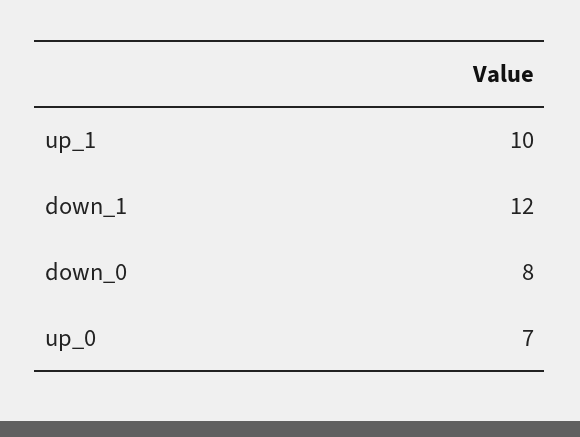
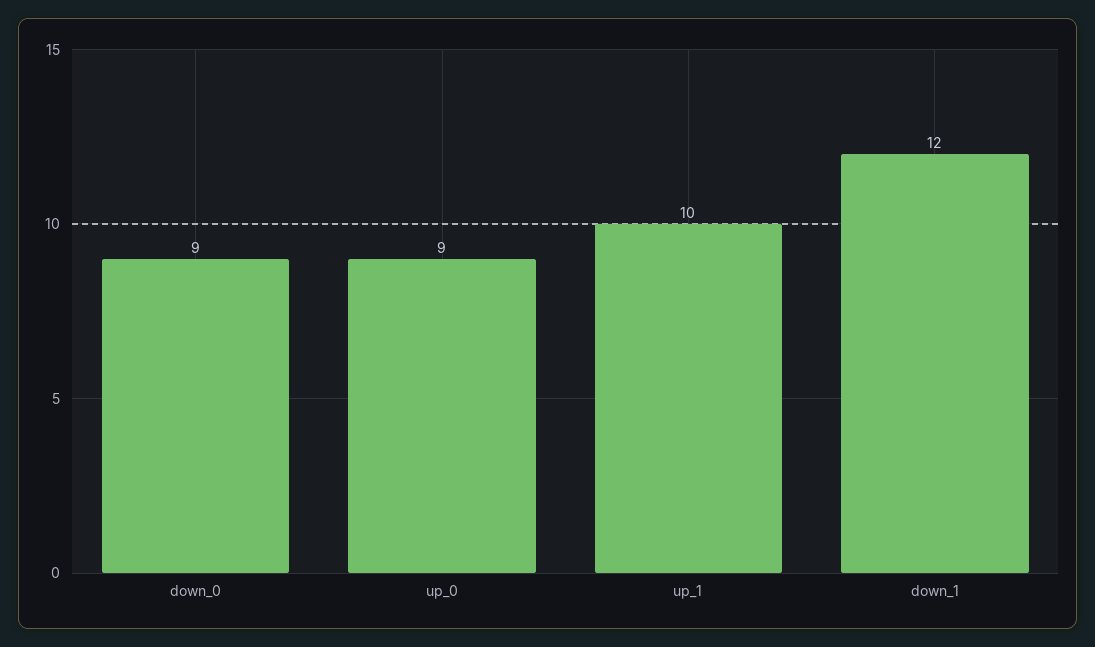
down_0: 8 -> 9
up_0: 7 -> 9

